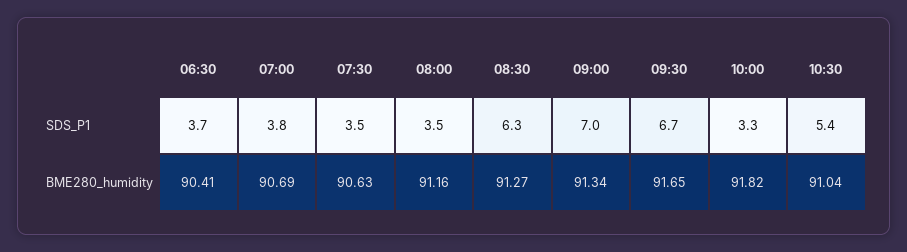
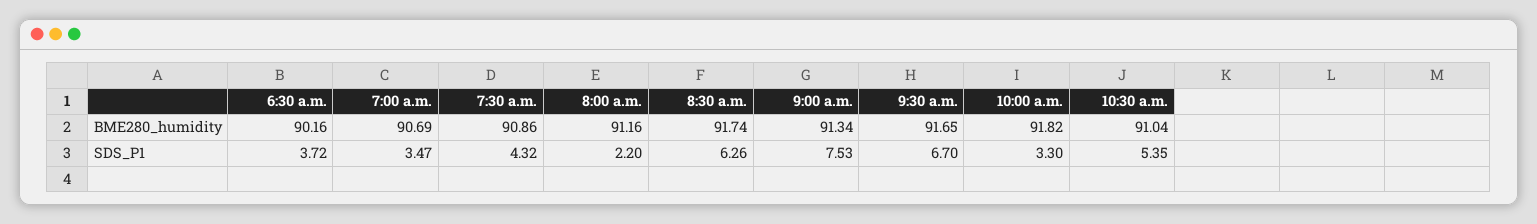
07:00, SDS_P1: 3.8 -> 3.47
07:30, SDS_P1: 3.5 -> 4.32
08:00, SDS_P1: 3.5 -> 2.2
09:00, SDS_P1: 7 -> 7.53
06:30, BME280_humidity: 90.41 -> 90.16
07:30, BME280_humidity: 90.63 -> 90.86
08:30, BME280_humidity: 91.27 -> 91.74

